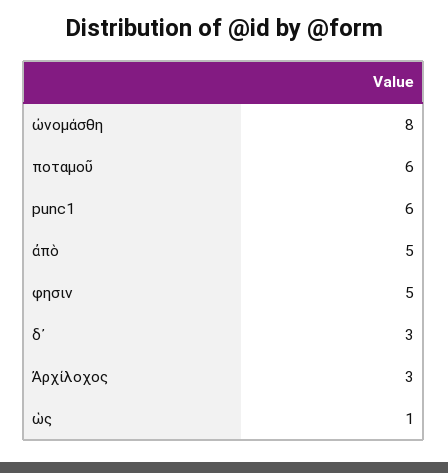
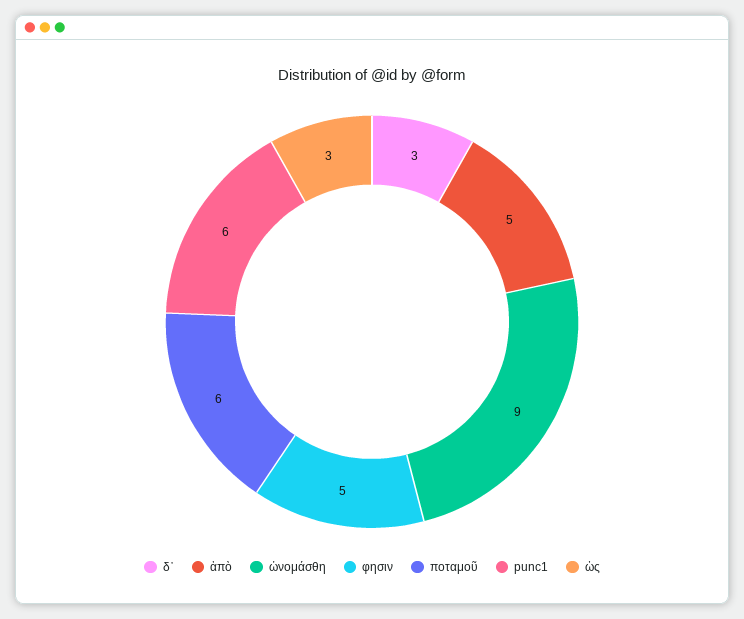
ὠνομάσθη: 8 -> 9
Ἀρχίλοχος: 3 -> none
ὡς: 1 -> 3

